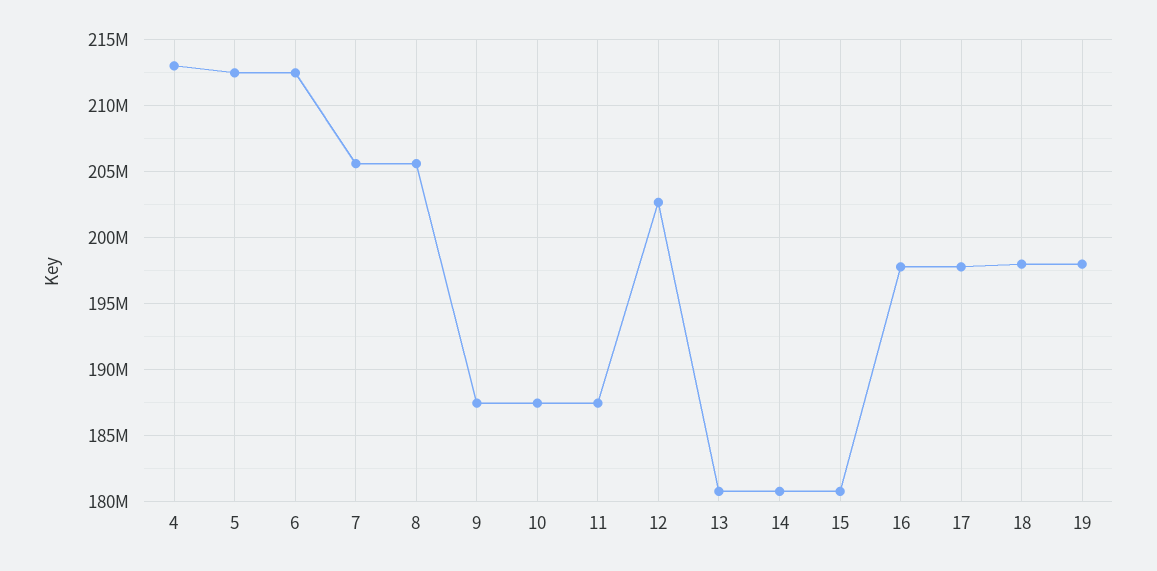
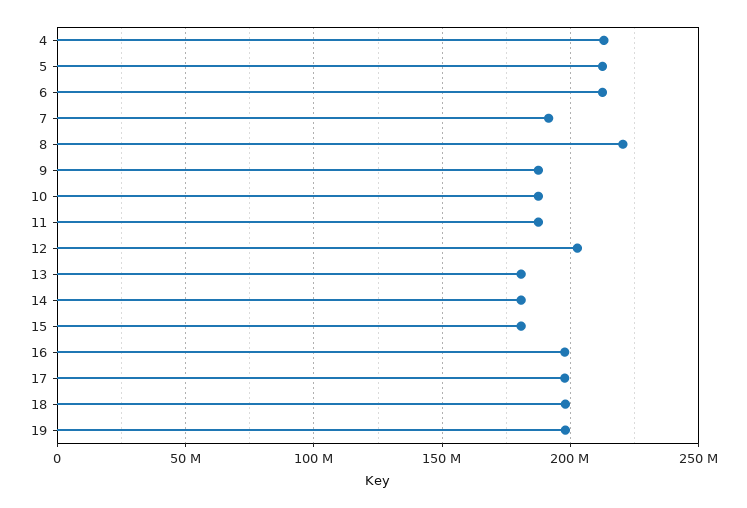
7: 205500000 -> 190000000
8: 205500000 -> 220000000

